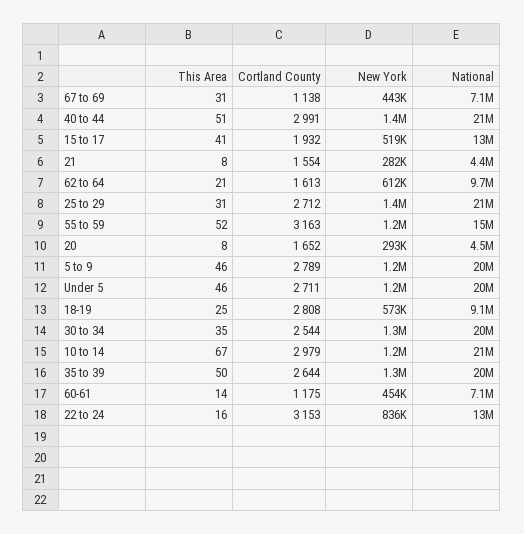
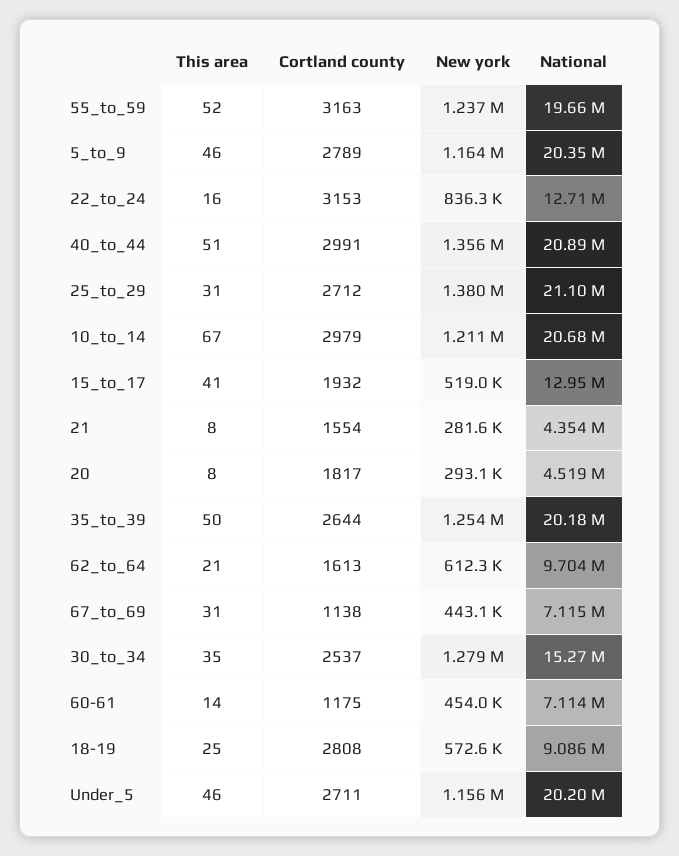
National, 55 to 59: 15000000 -> 19660000
Cortland County, 20: 1652 -> 1817
Cortland County, 30 to 34: 2544 -> 2537
National, 30 to 34: 20000000 -> 15270000

